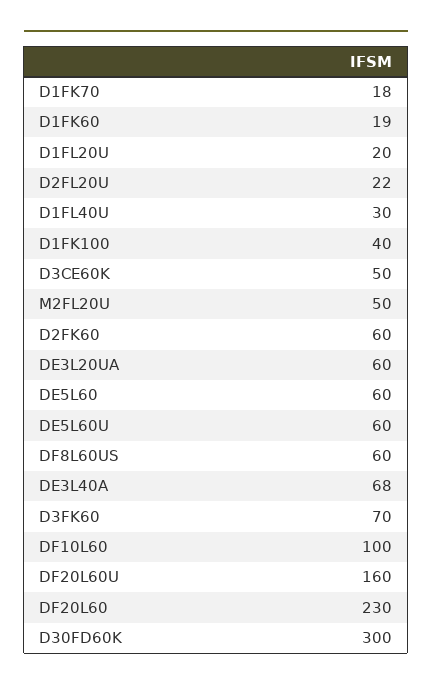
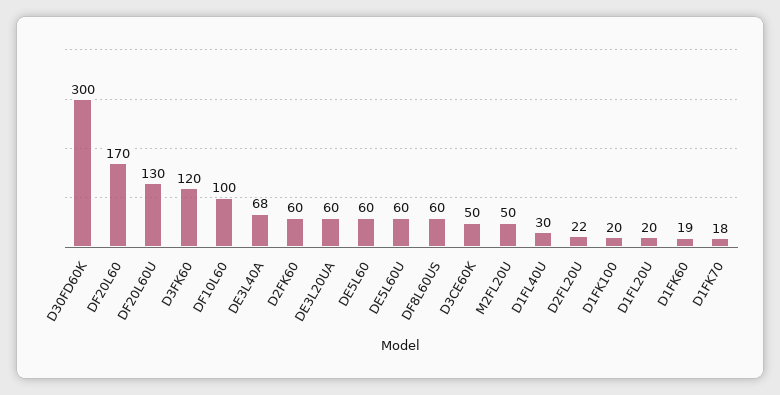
D1FK100: 40 -> 20
D3FK60: 70 -> 120
DF20L60U: 160 -> 130
DF20L60: 230 -> 170

